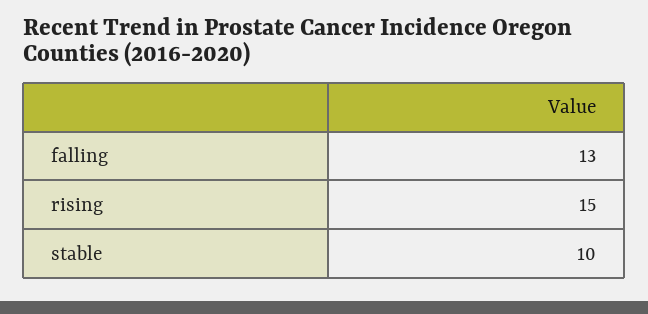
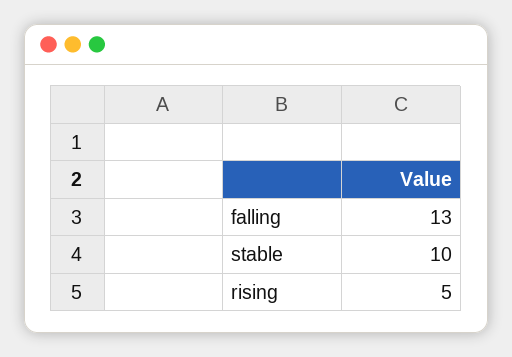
rising: 15 -> 5

